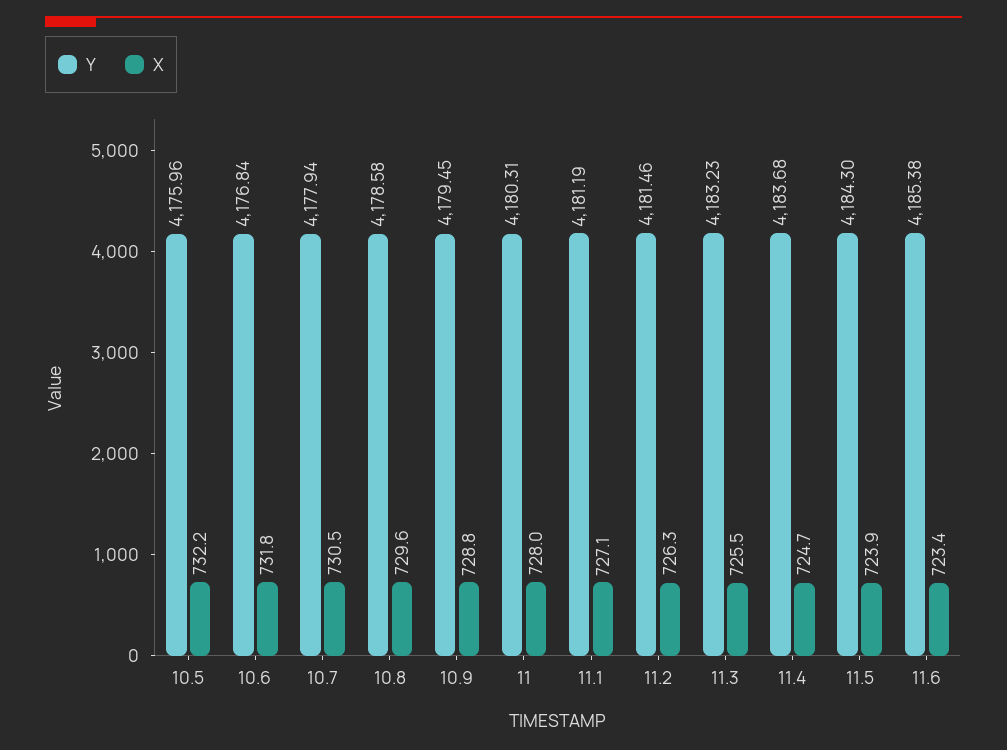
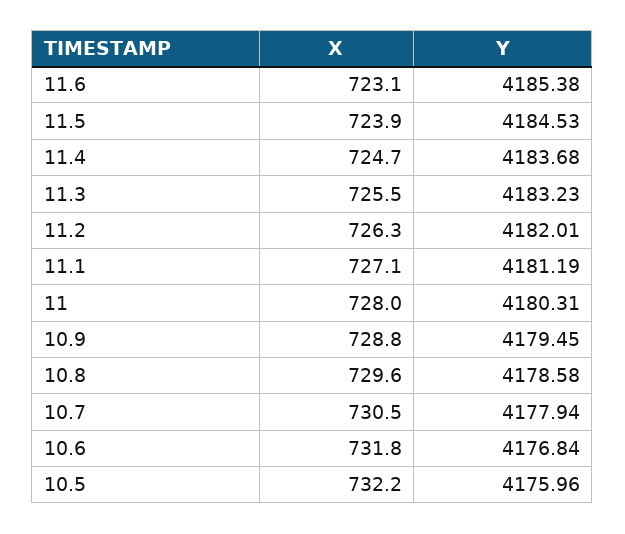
Y, 11.2: 4181.46 -> 4182.01
Y, 11.5: 4184.3 -> 4184.53
X, 11.6: 723.4 -> 723.1

